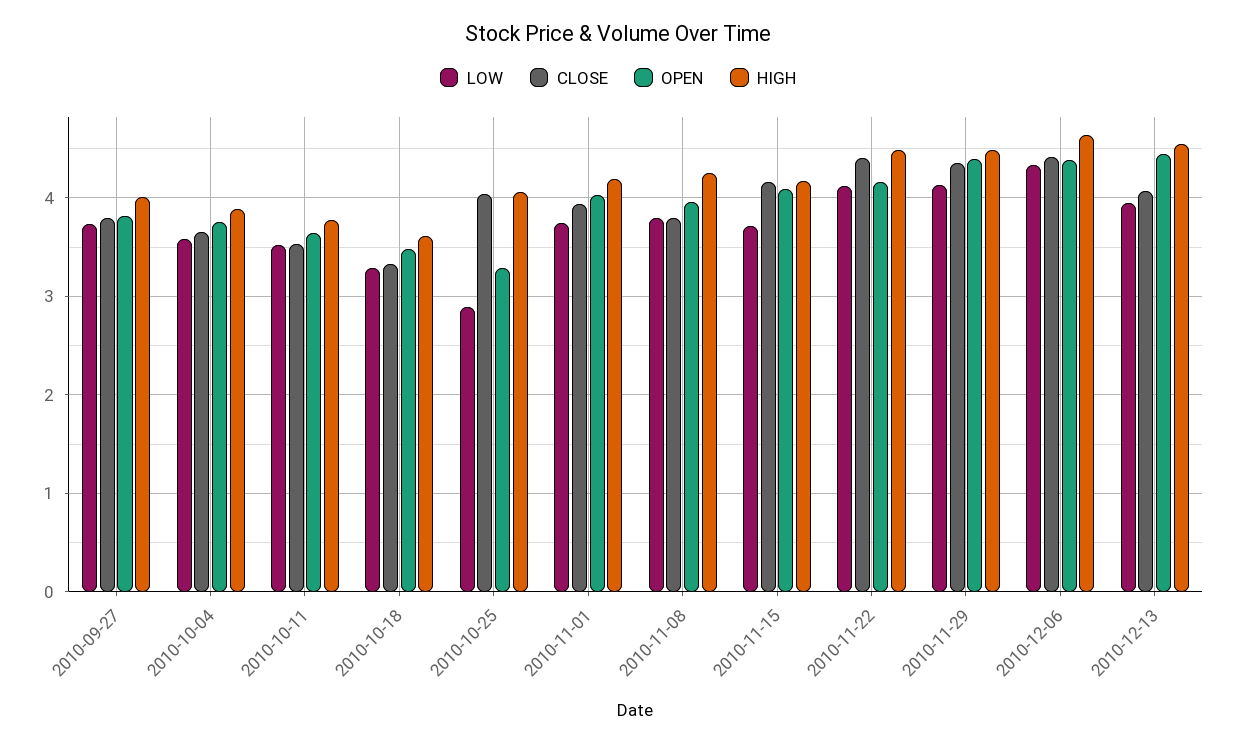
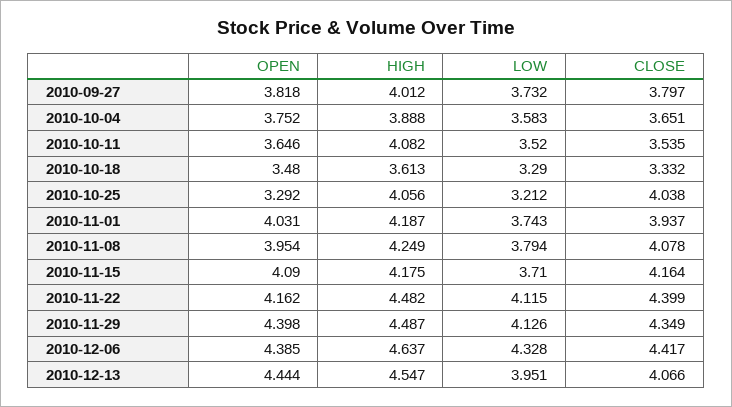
HIGH, 2010-10-11: 3.8 -> 4.082
LOW, 2010-10-25: 2.9 -> 3.212
CLOSE, 2010-11-08: 3.8 -> 4.078

